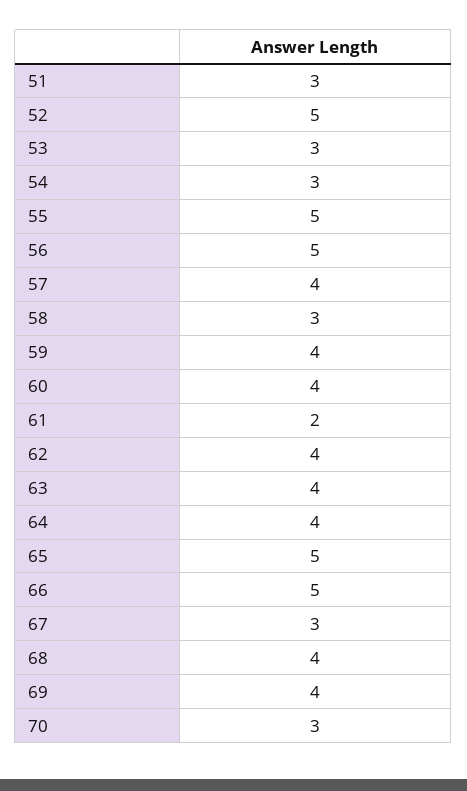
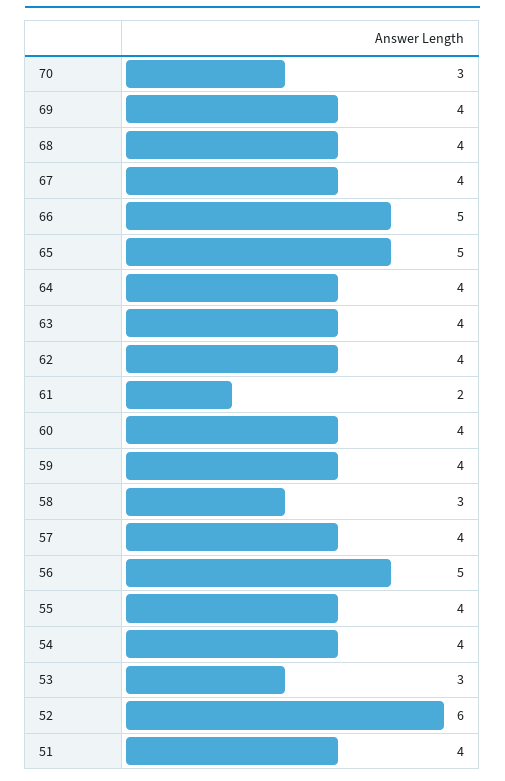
51: 3 -> 4
52: 5 -> 6
54: 3 -> 4
55: 5 -> 4
67: 3 -> 4

